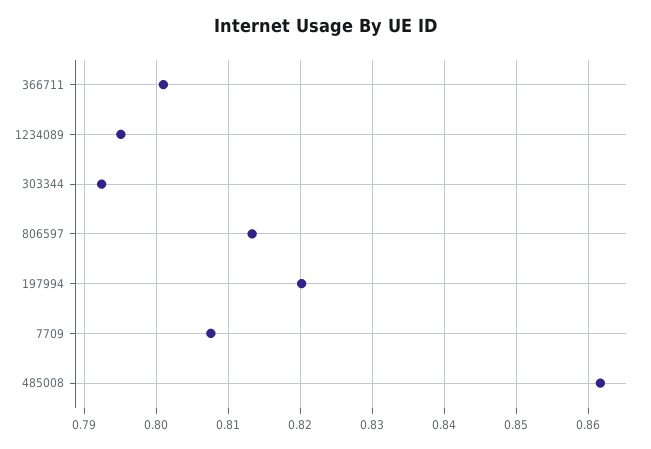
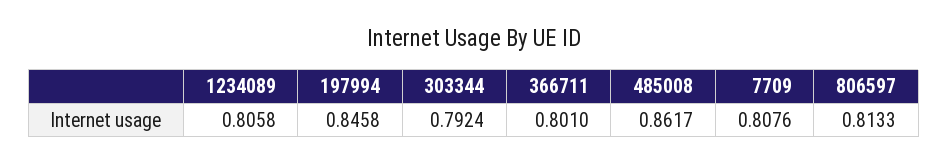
1234089: 0.795 -> 0.8058
197994: 0.82 -> 0.8458

